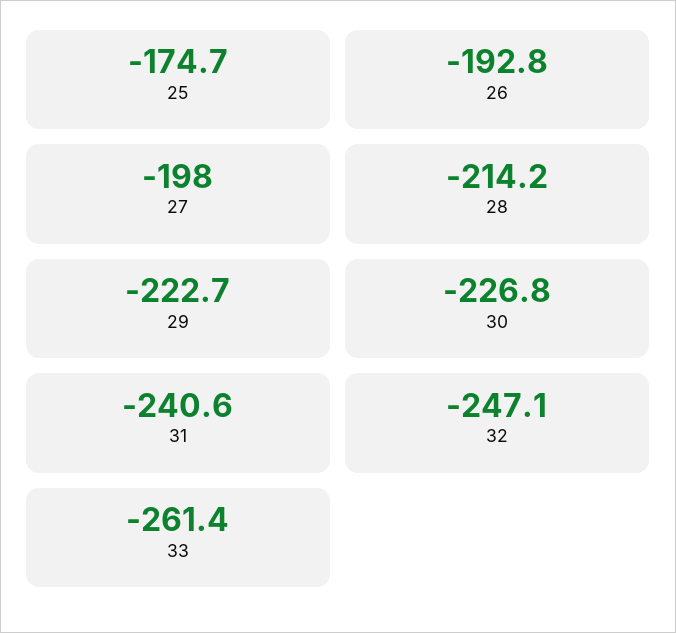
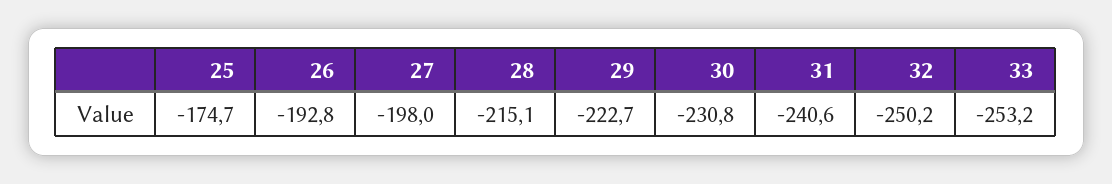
28: -214.2 -> -215.1
30: -226.8 -> -230.8
32: -247.1 -> -250.2
33: -261.4 -> -253.2

